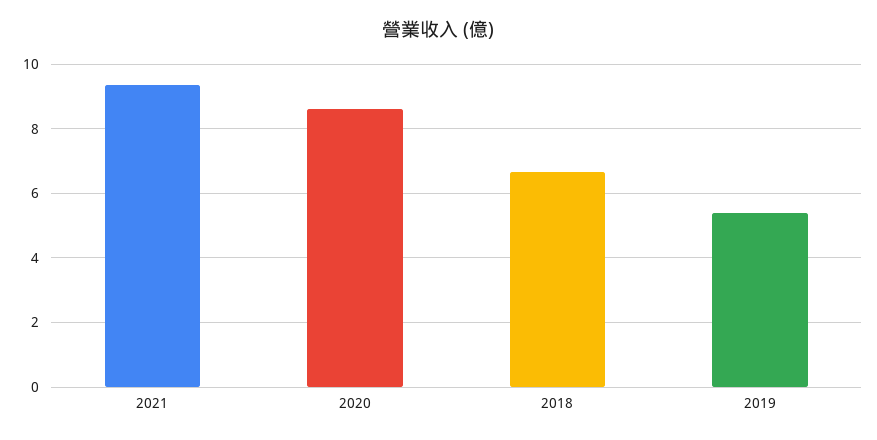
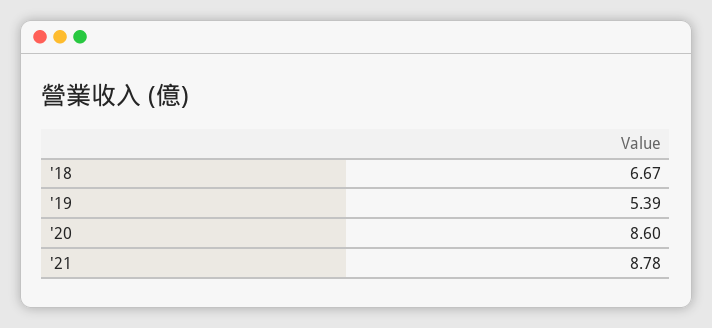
2021: 9.4 -> 8.78

